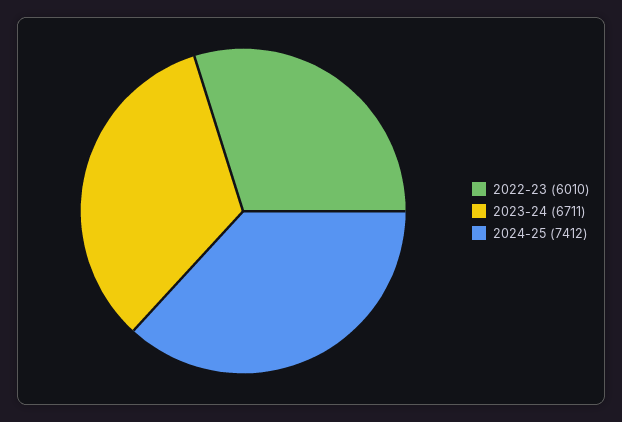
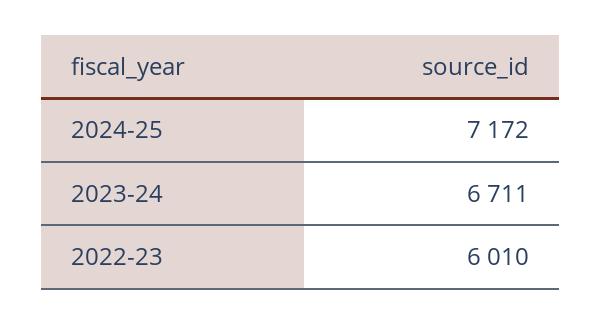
2024-25: 7412 -> 7172

